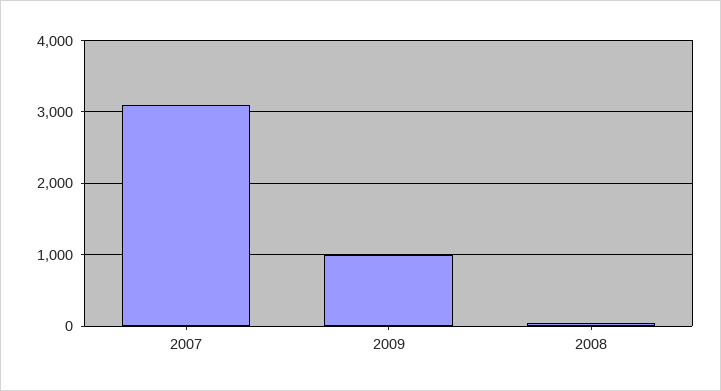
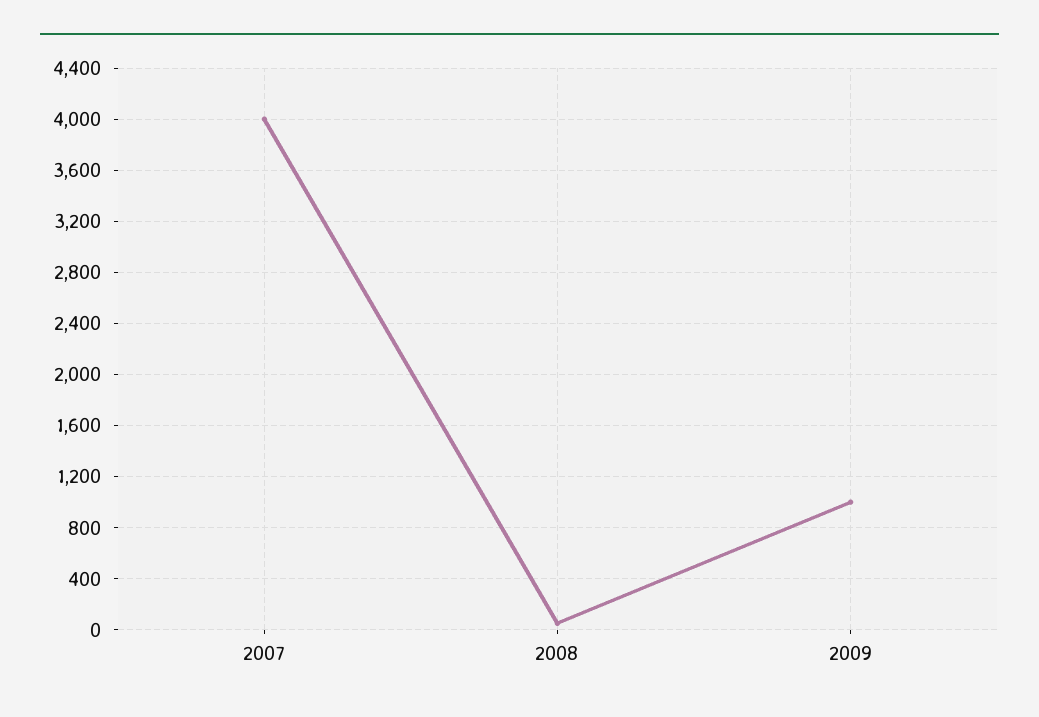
2007: 3100 -> 4000

